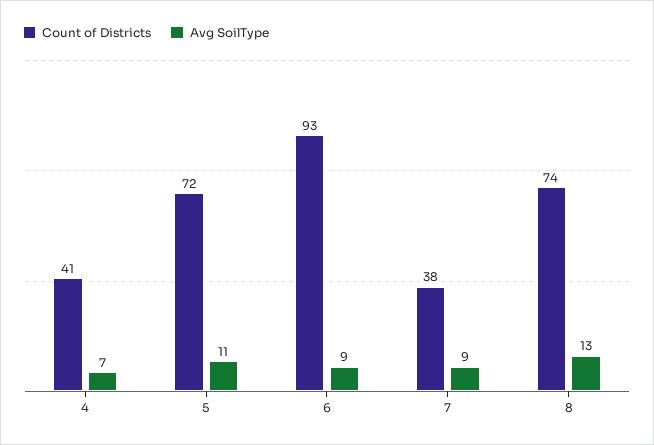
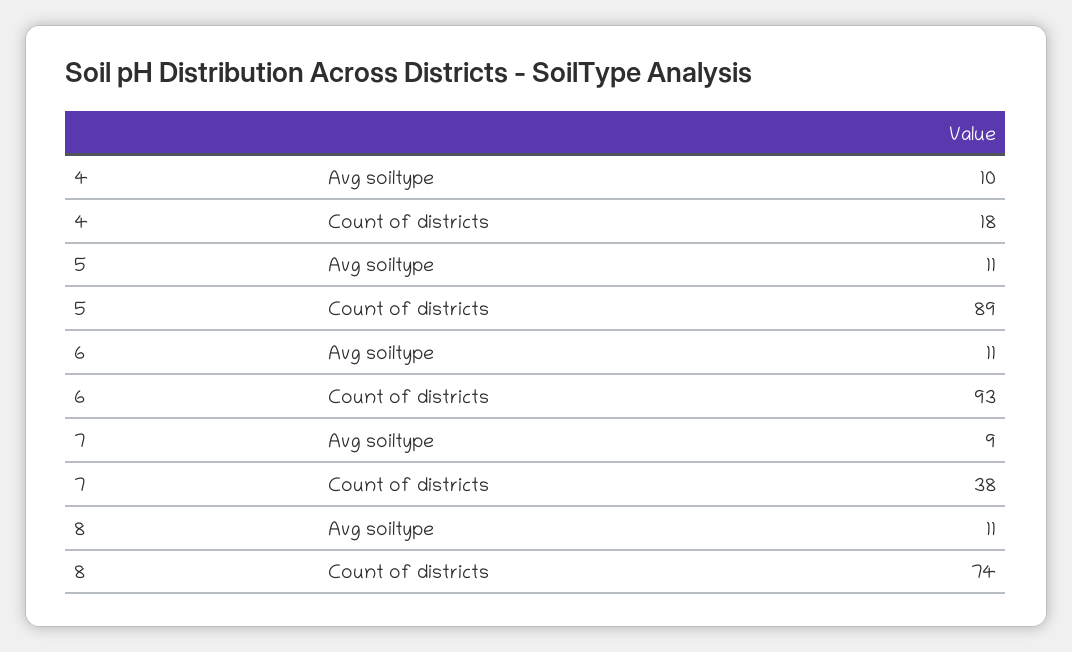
Count of Districts, 4: 41 -> 18
Avg SoilType, 4: 7 -> 10
Count of Districts, 5: 72 -> 89
Avg SoilType, 6: 9 -> 11
Avg SoilType, 8: 13 -> 11

